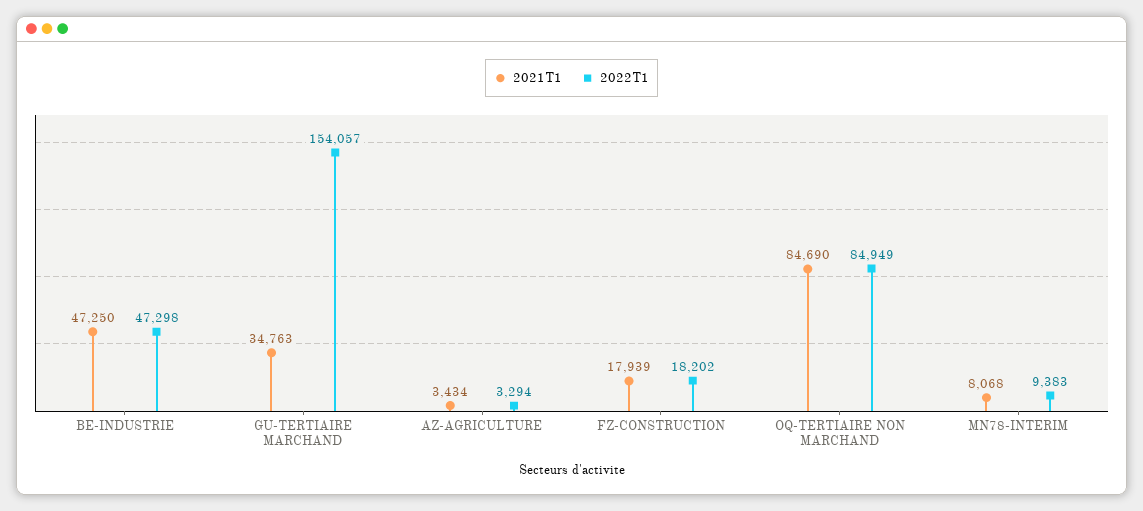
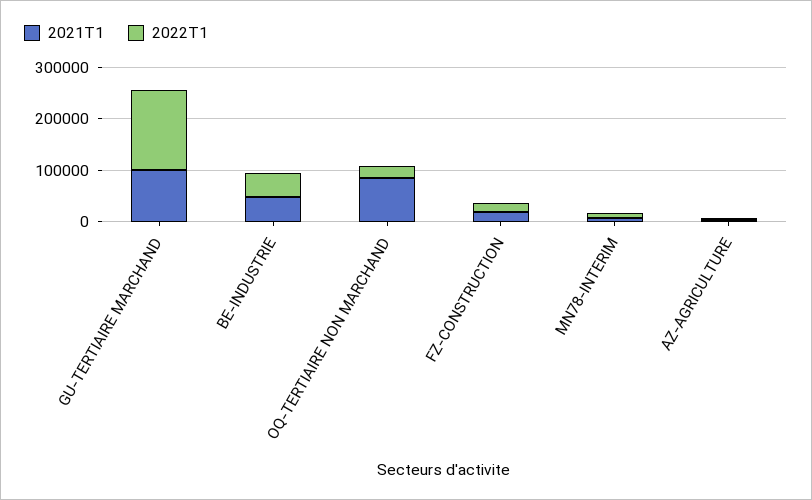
2021T1, GU-TERTIAIRE MARCHAND: 34763 -> 100000
2022T1, OQ-TERTIAIRE NON MARCHAND: 84949 -> 20000

